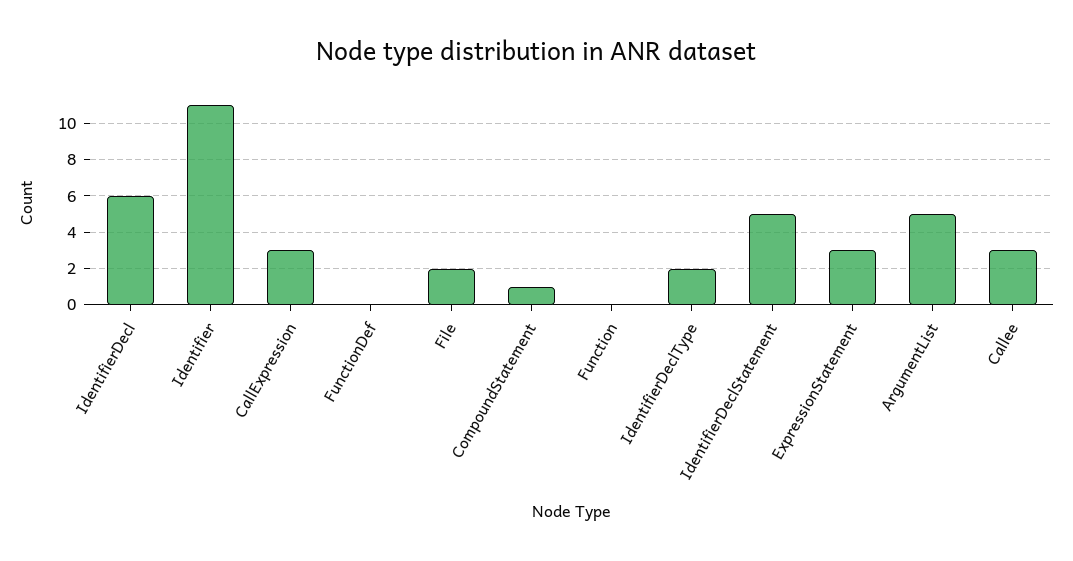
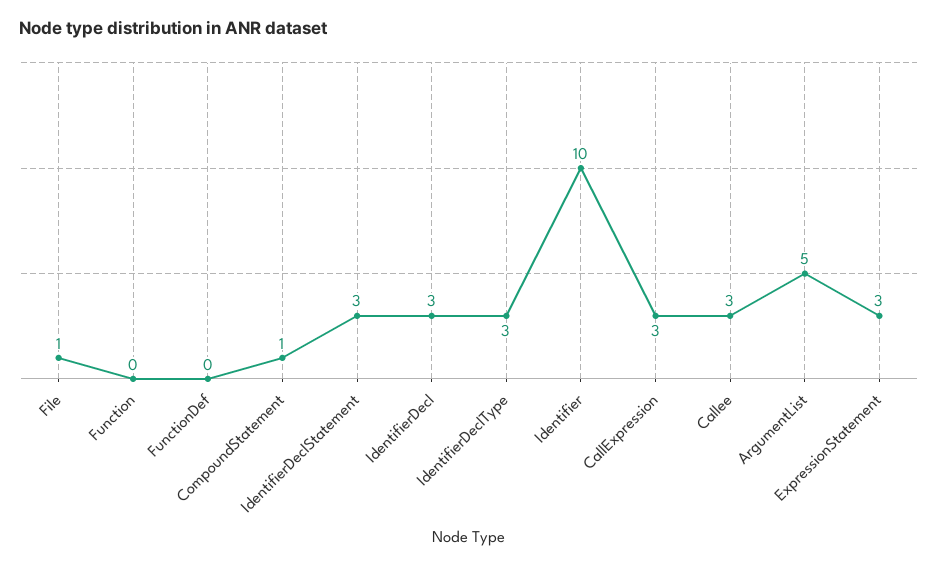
IdentifierDecl: 6 -> 3
Identifier: 11 -> 10
File: 2 -> 1
IdentifierDeclType: 2 -> 3
IdentifierDeclStatement: 5 -> 3

